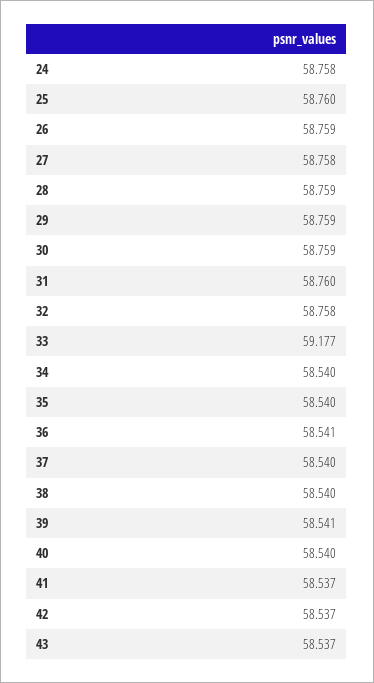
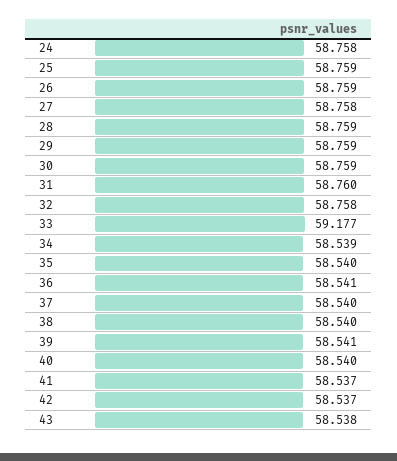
25: 58.76 -> 58.759
34: 58.54 -> 58.539
43: 58.537 -> 58.538

